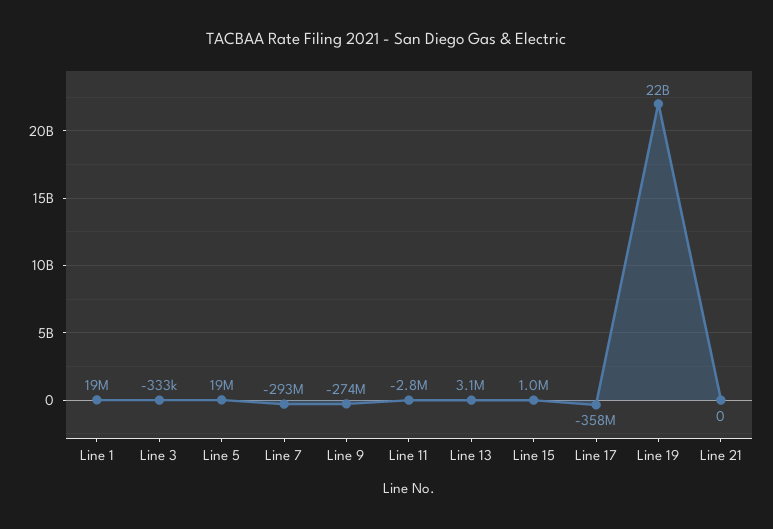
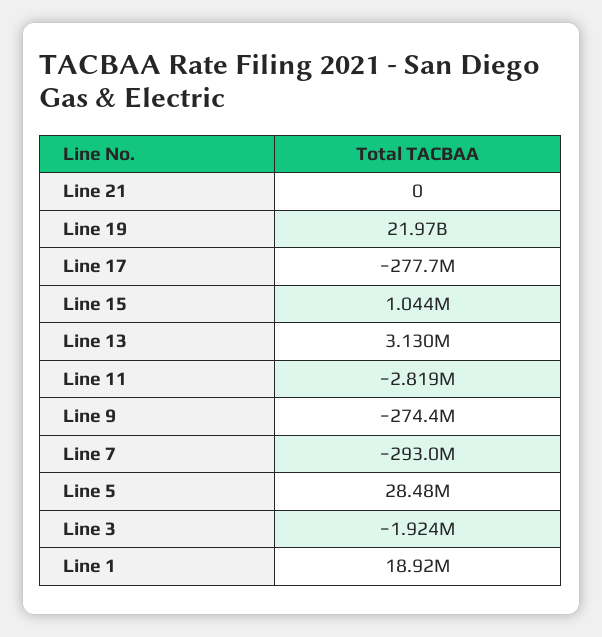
Line 3: -333000 -> -1924000
Line 5: 19000000 -> 28480000
Line 17: -358000000 -> -277700000

